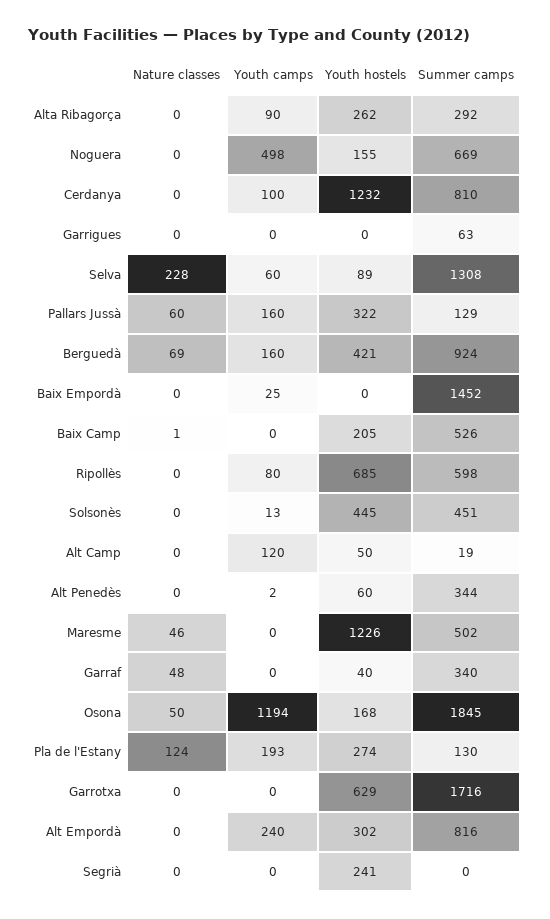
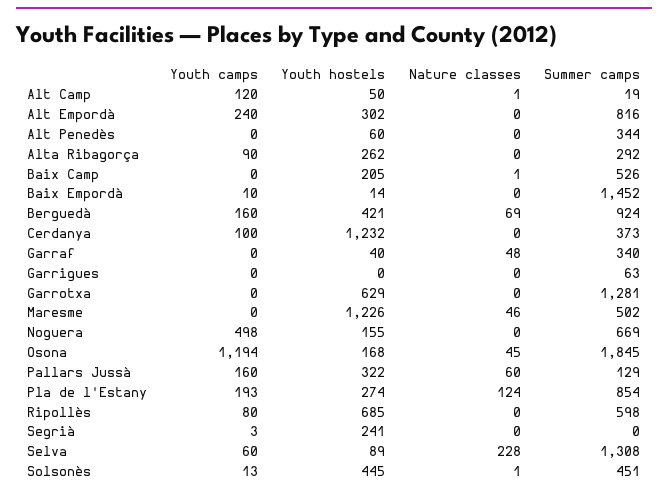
Summer camps, Cerdanya: 810 -> 373
Youth camps, Baix Empordà: 25 -> 10
Youth hostels, Baix Empordà: 0 -> 14
Nature classes, Solsonès: 0 -> 1
Nature classes, Alt Camp: 0 -> 1
Youth camps, Alt Penedès: 2 -> 0
Nature classes, Osona: 50 -> 45
Summer camps, Pla de l'Estany: 130 -> 854
Summer camps, Garrotxa: 1716 -> 1281
Youth camps, Segrià: 0 -> 3

